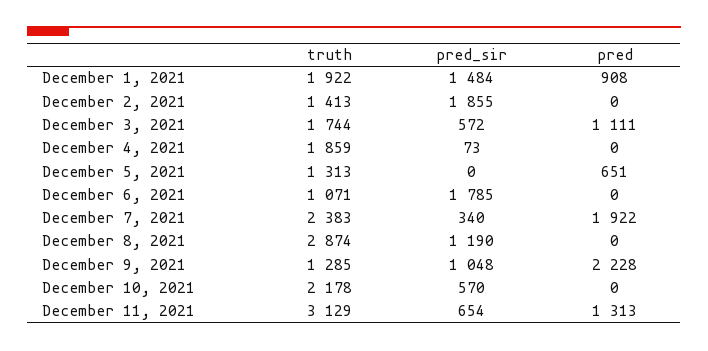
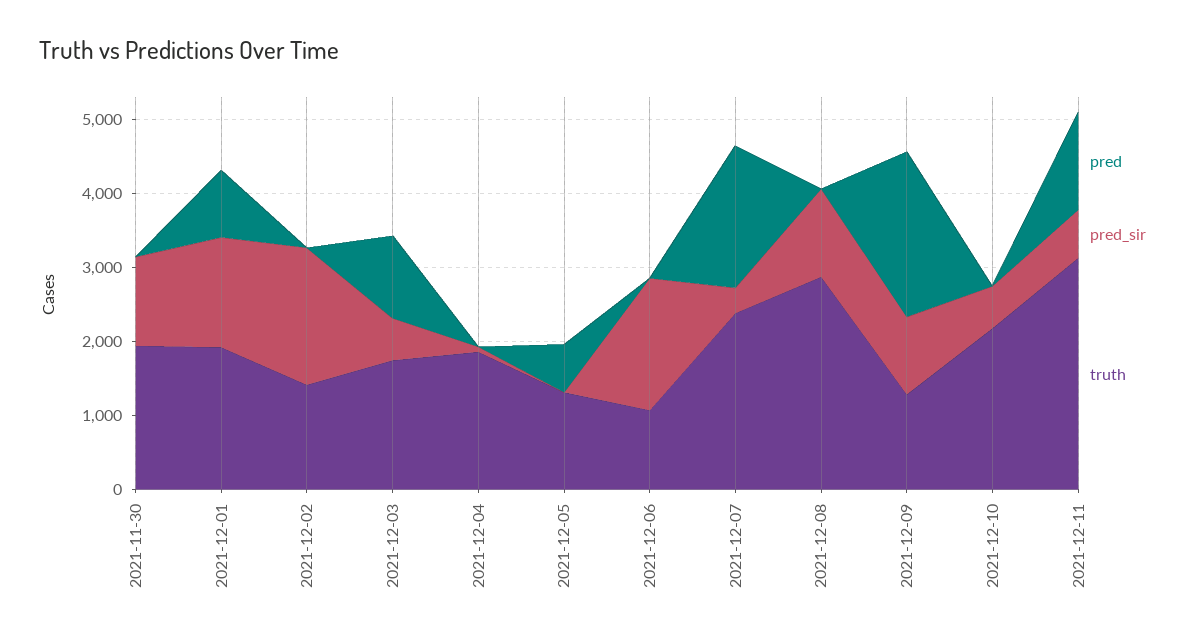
pred, 2021-11-30: none -> 0
pred_sir, 2021-11-30: none -> 1200
truth, 2021-11-30: none -> 2000

